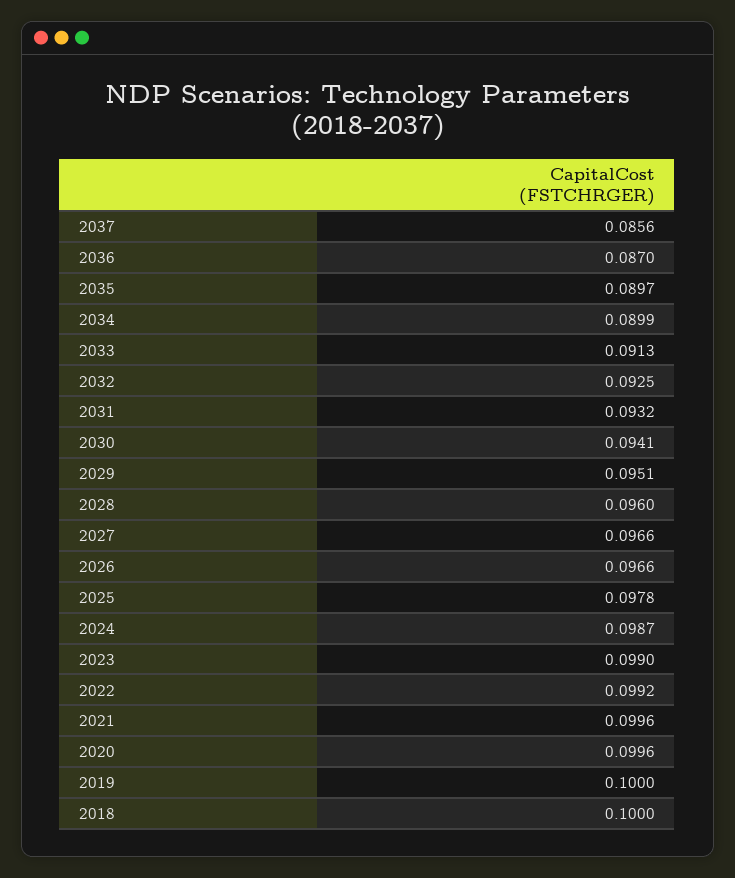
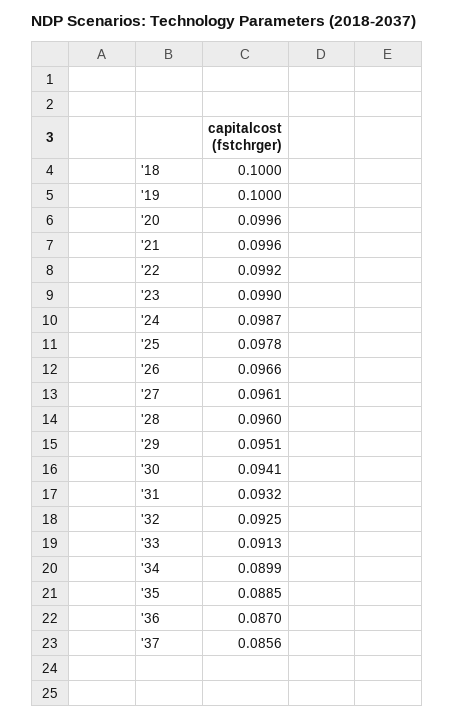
2035: 0.0897 -> 0.0885
2027: 0.0966 -> 0.0961

